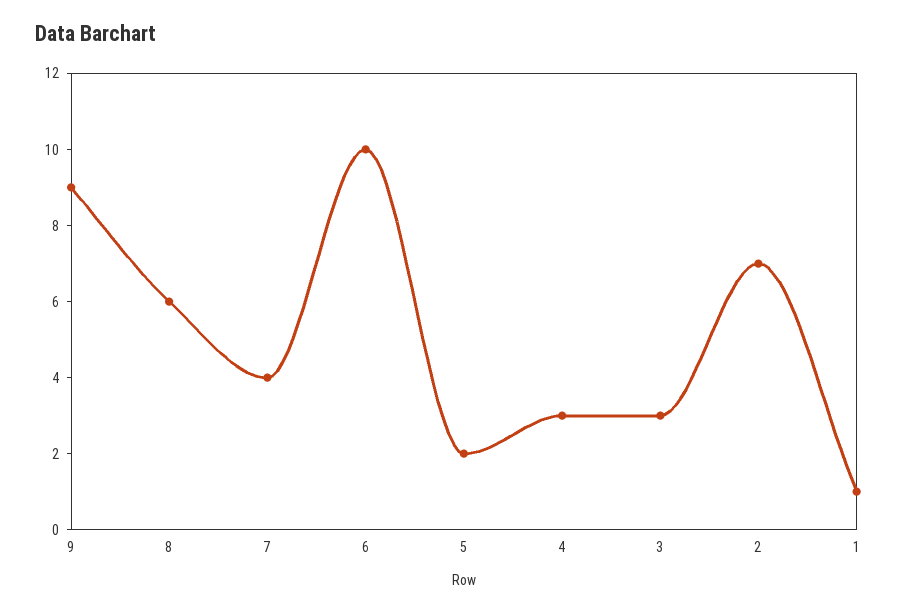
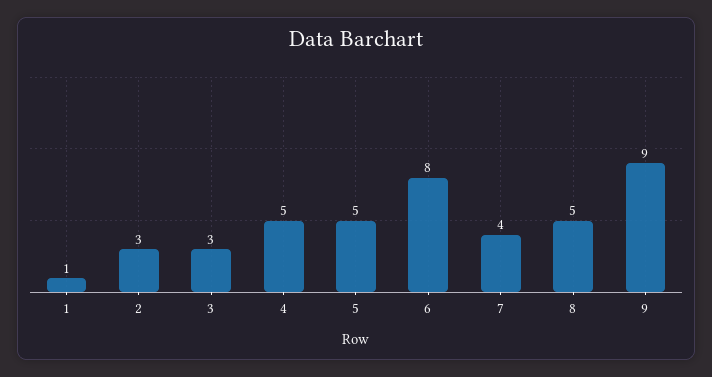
8: 6 -> 5
6: 10 -> 8
5: 2 -> 5
4: 3 -> 5
2: 7 -> 3

